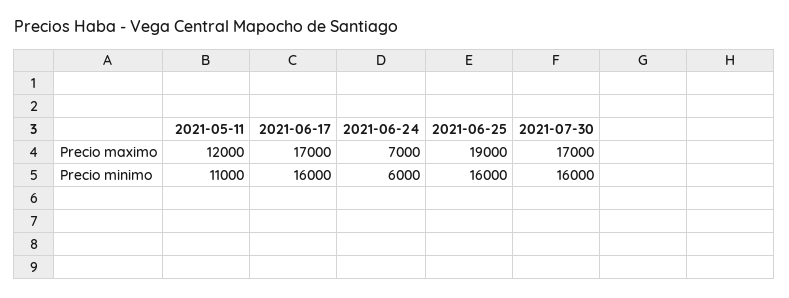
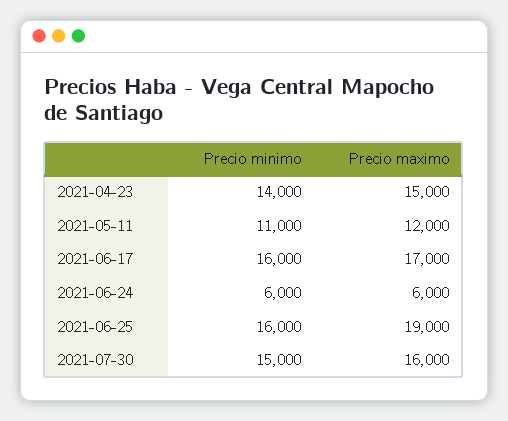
2021-06-24, Precio maximo: 7000 -> 6000
2021-07-30, Precio maximo: 17000 -> 16000
2021-07-30, Precio minimo: 16000 -> 15000
2021-04-23, Precio minimo: none -> 14000
2021-04-23, Precio maximo: none -> 15000

